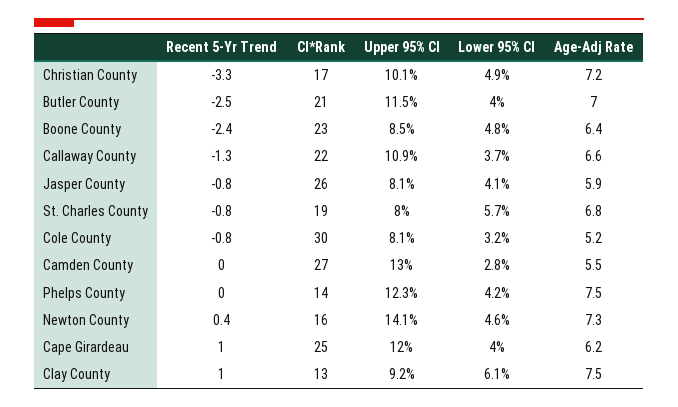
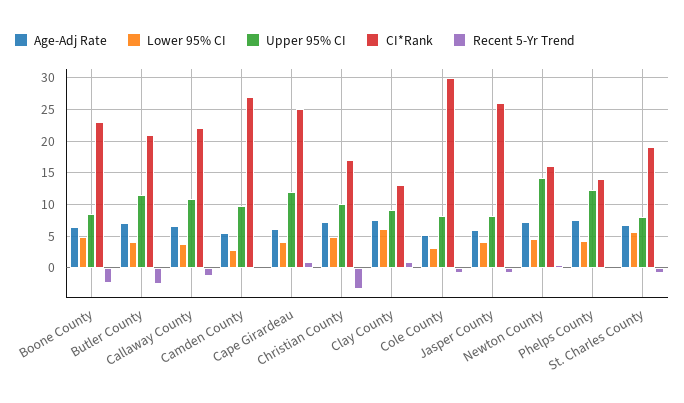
Upper 95% CI, Camden County: 13 -> 10

